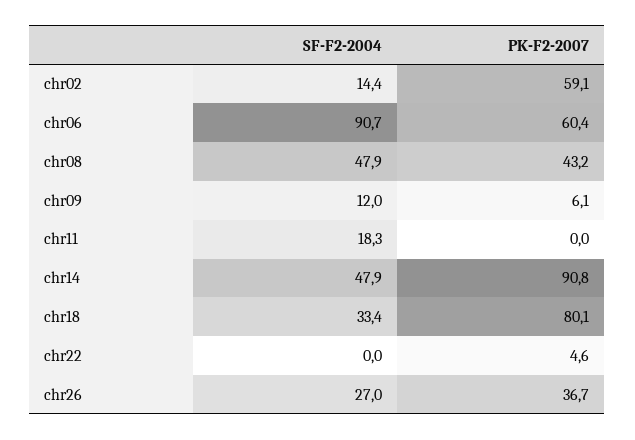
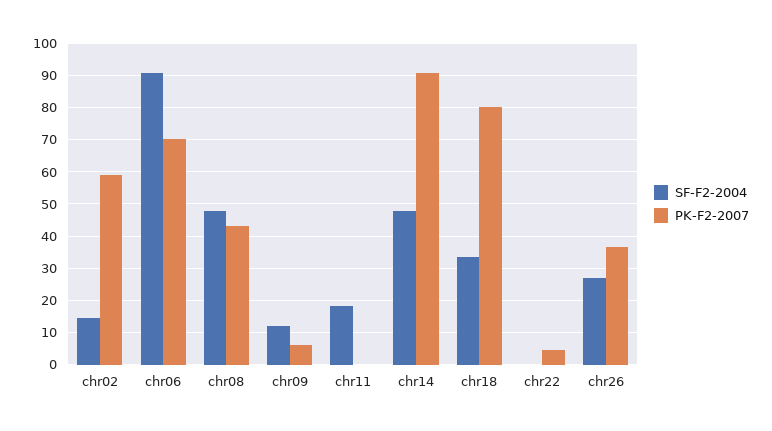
PK-F2-2007, chr06: 60.4 -> 70

